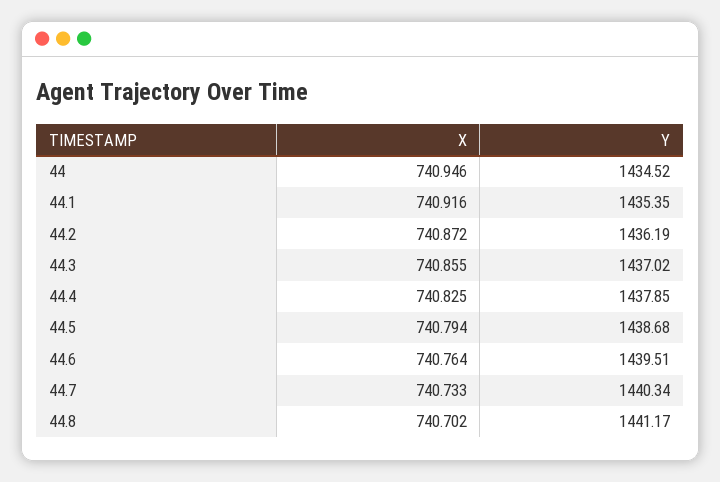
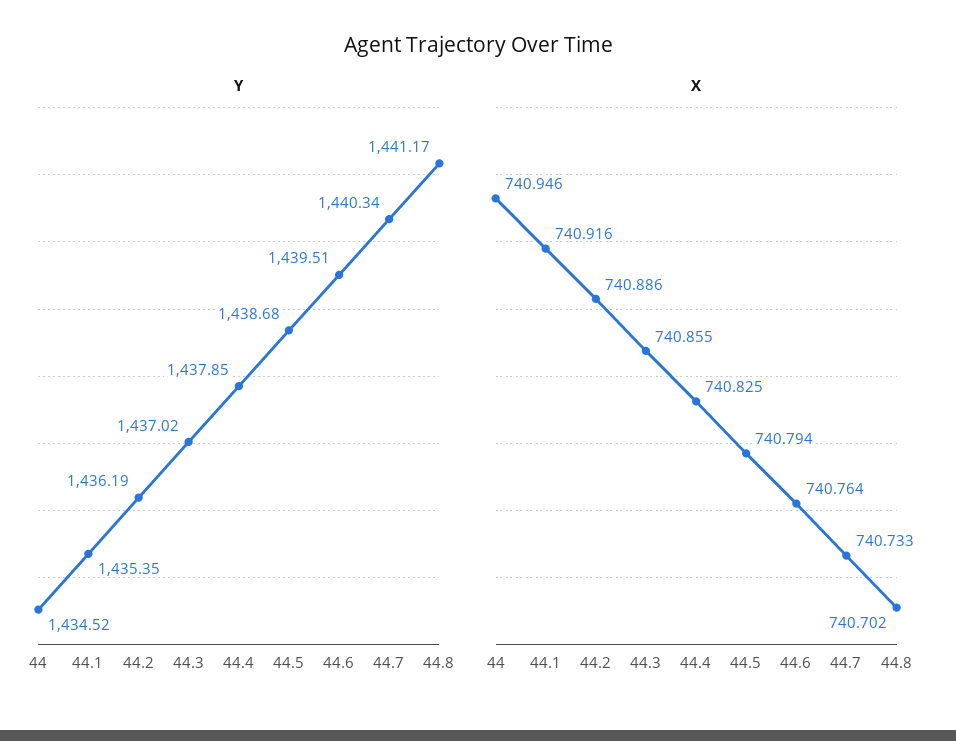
X, 44.2: 740.872 -> 740.886

